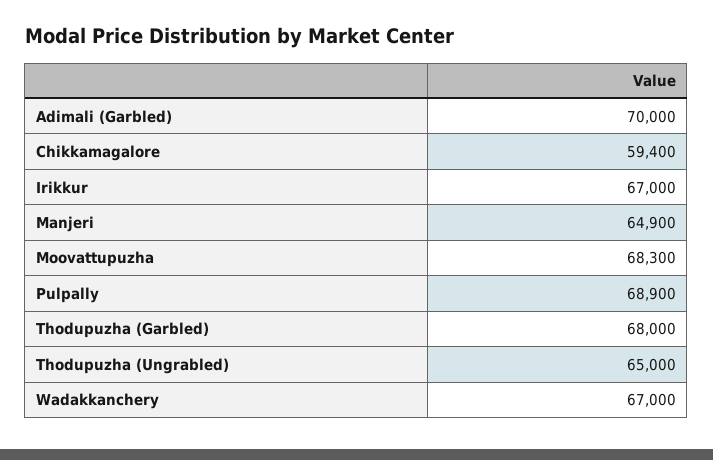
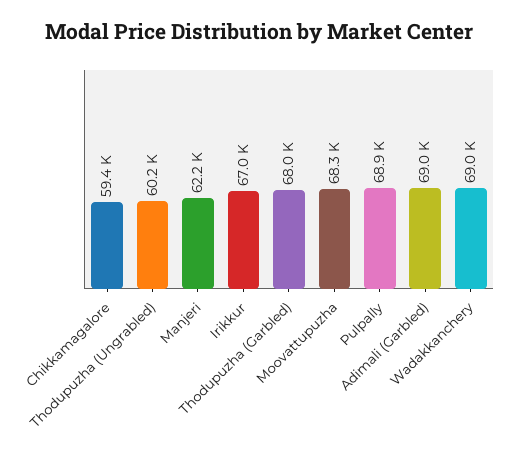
Adimali (Garbled): 70000 -> 69000
Manjeri: 64900 -> 62200
Thodupuzha (Ungrabled): 65000 -> 60200
Wadakkanchery: 67000 -> 69000

